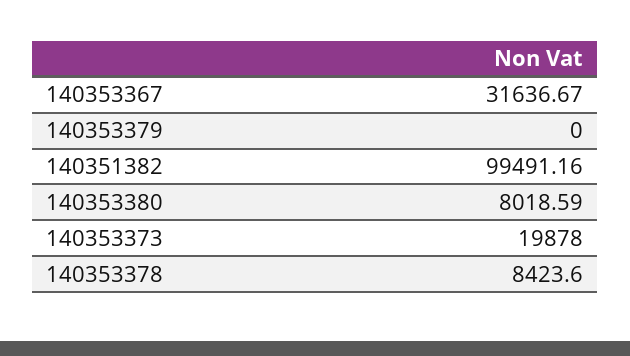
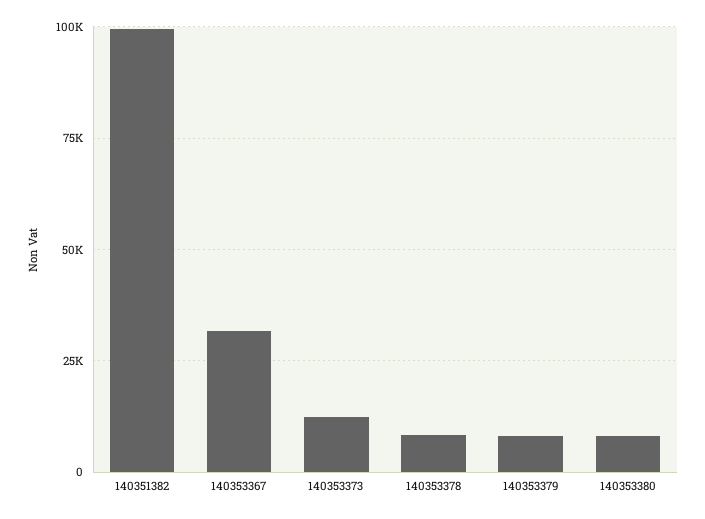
140353379: 0 -> 7500
140353373: 19878 -> 12500

